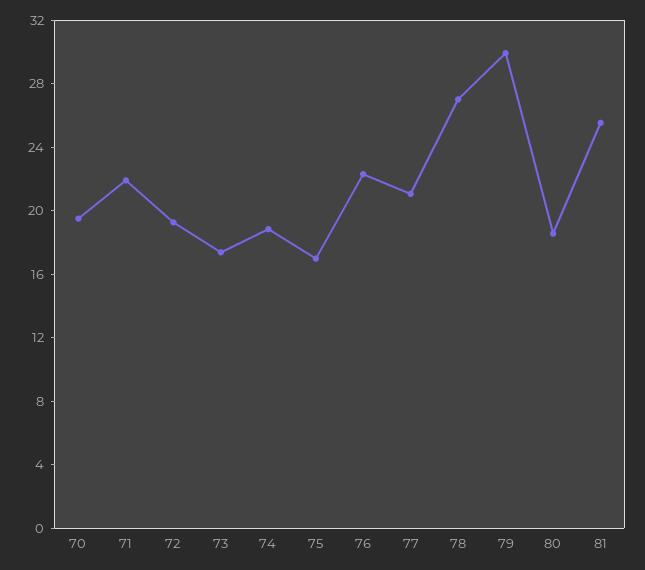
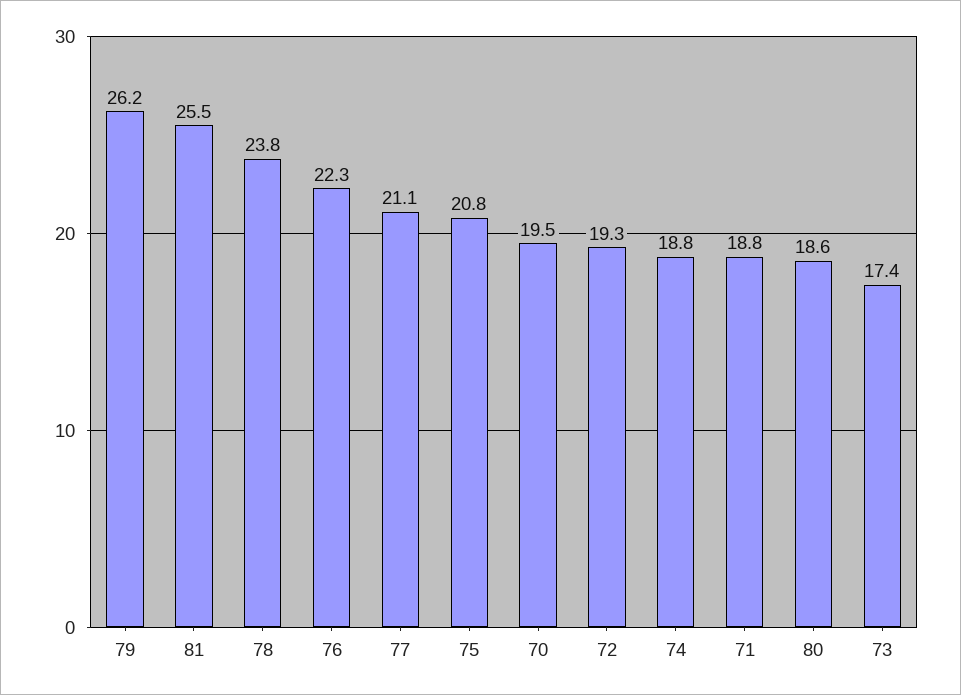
71: 22 -> 18.8
75: 17 -> 20.8
78: 27 -> 23.8
79: 30 -> 26.2

